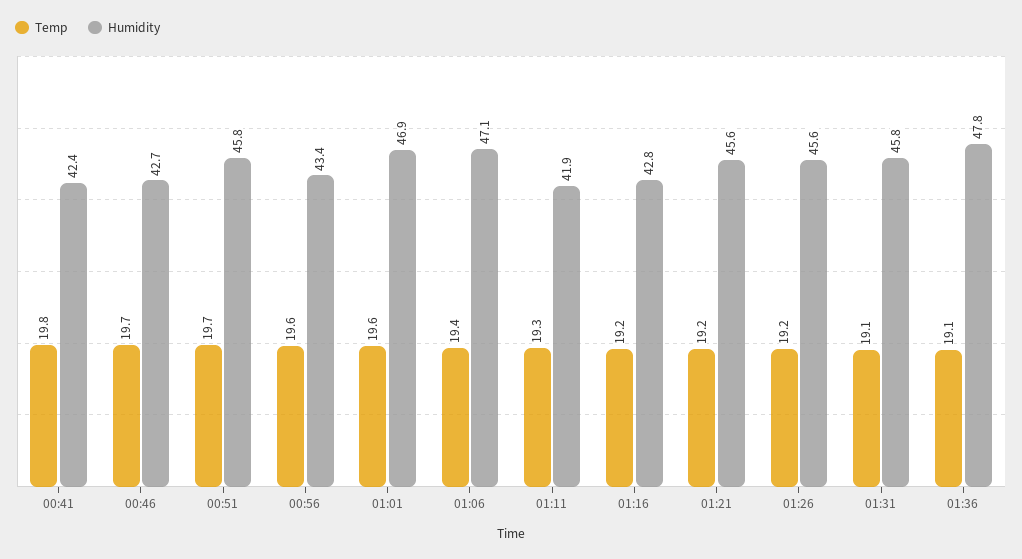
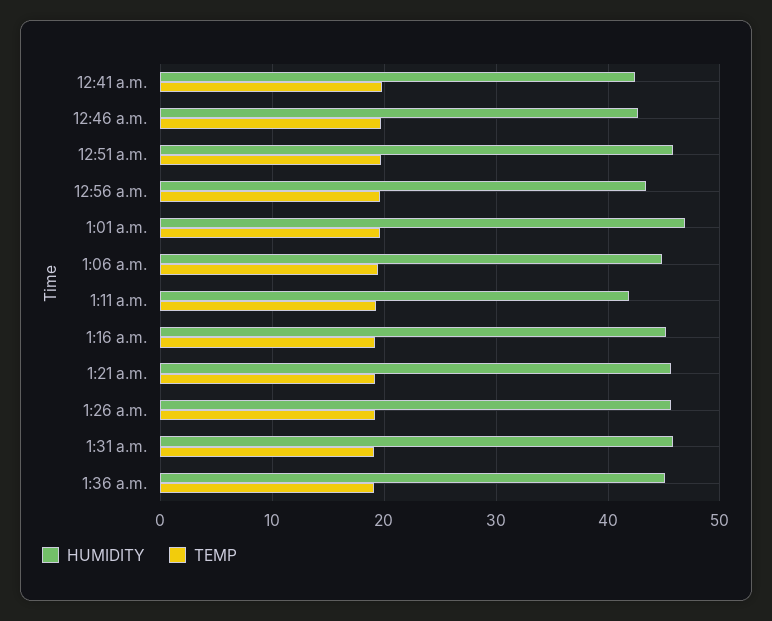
Humidity, 01:06: 47.1 -> 45
Humidity, 01:16: 42.8 -> 45
Humidity, 01:36: 47.8 -> 45

